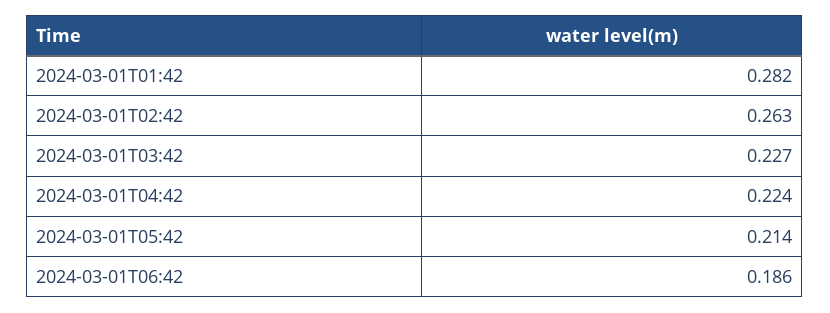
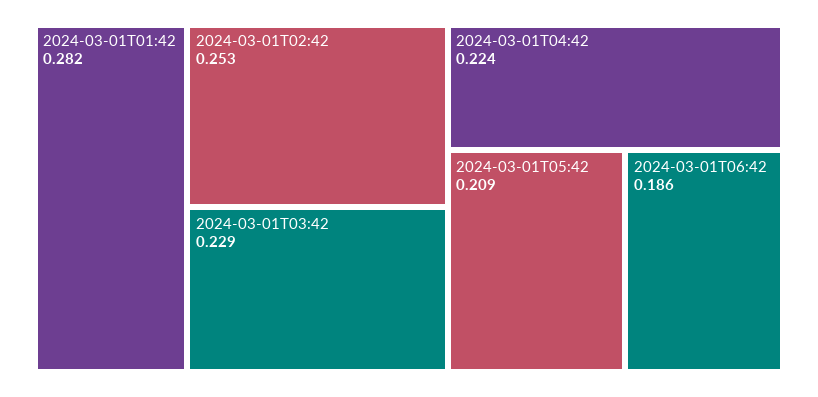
2024-03-01T02:42: 0.263 -> 0.253
2024-03-01T03:42: 0.227 -> 0.229
2024-03-01T05:42: 0.214 -> 0.209

